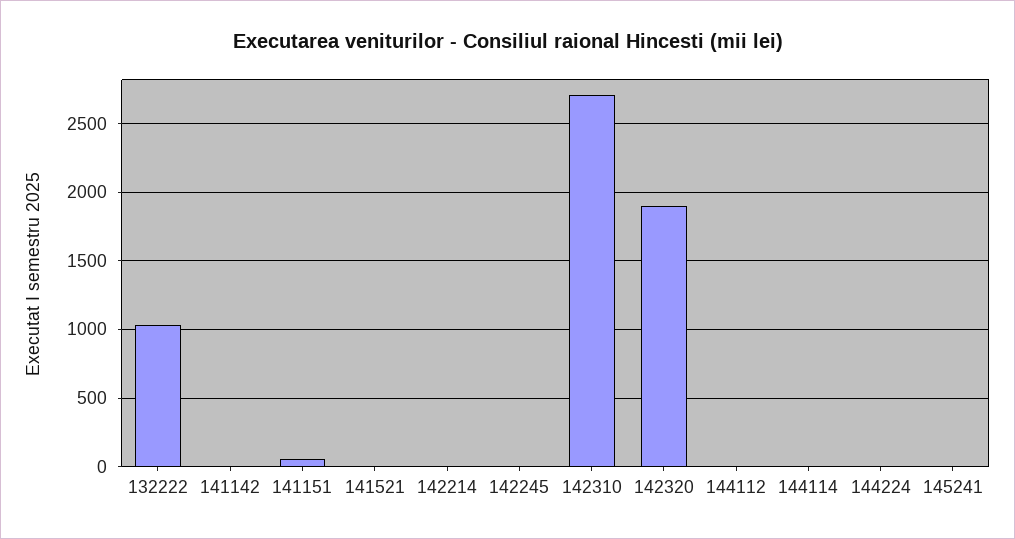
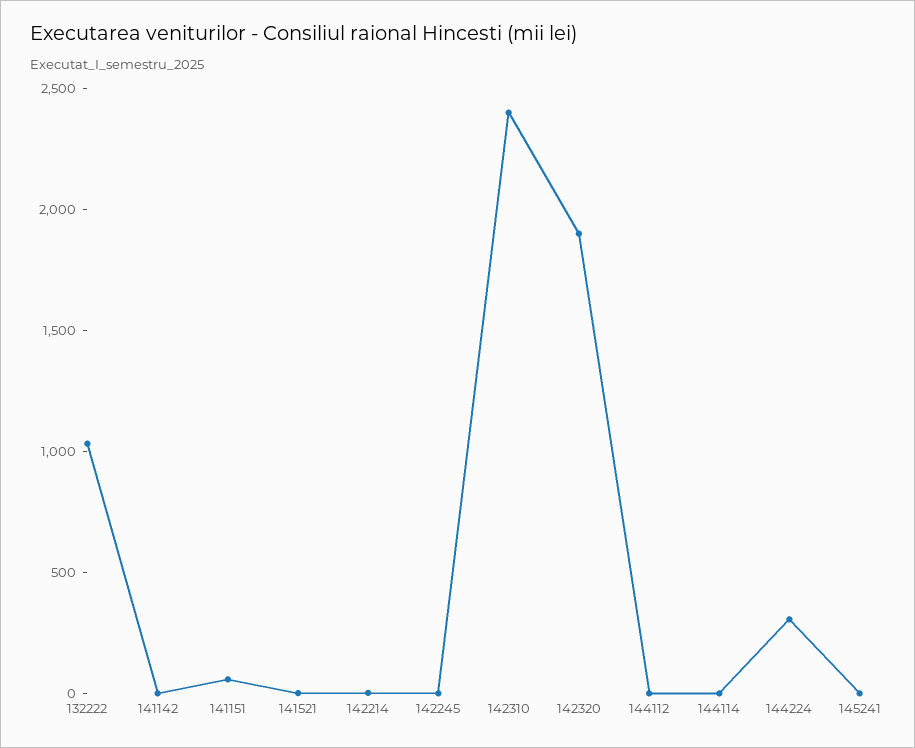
142310: 2700 -> 2400
144224: 0 -> 300

